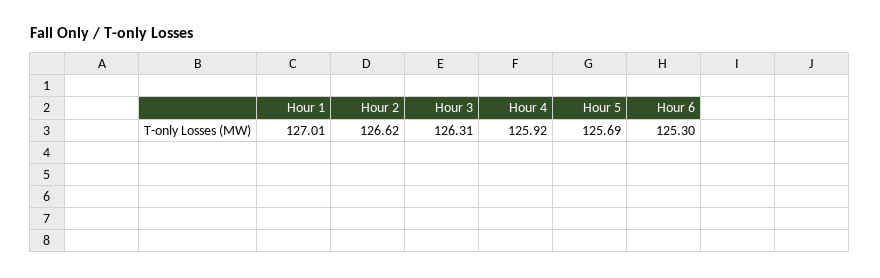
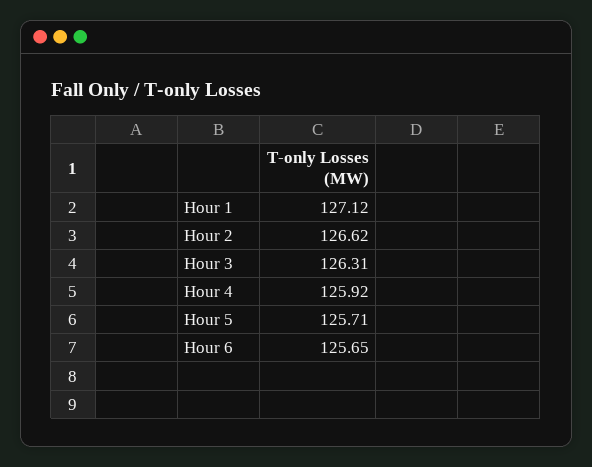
Hour 1: 127.01 -> 127.12
Hour 5: 125.69 -> 125.71
Hour 6: 125.3 -> 125.65

